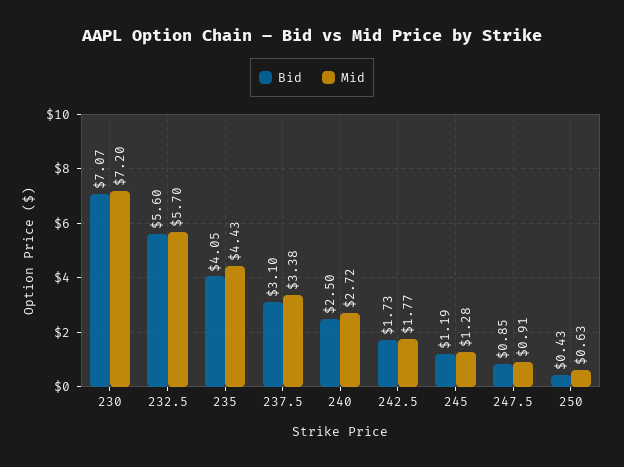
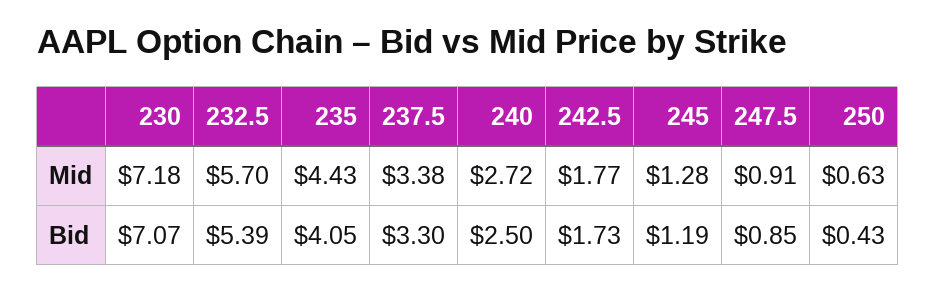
Mid, 230: 7.2 -> 7.18
Bid, 232.5: 5.6 -> 5.39
Bid, 237.5: 3.1 -> 3.3

